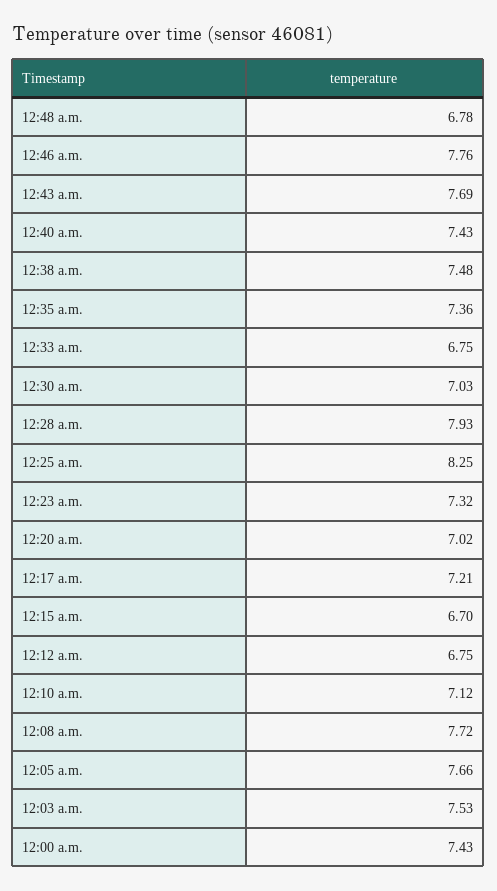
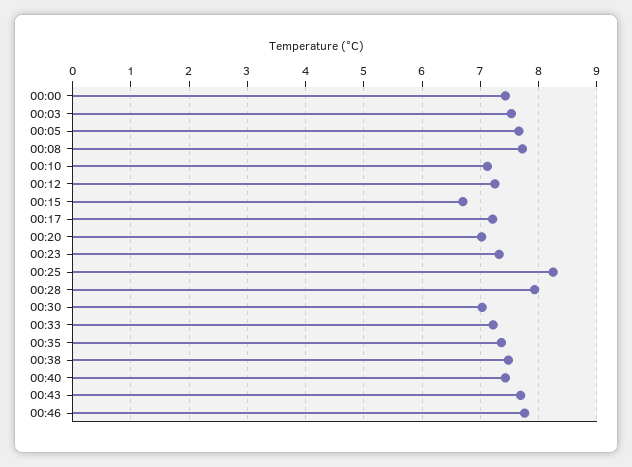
12:48 a.m.: 6.78 -> none
12:33 a.m.: 6.75 -> 7.2
12:12 a.m.: 6.75 -> 7.2

